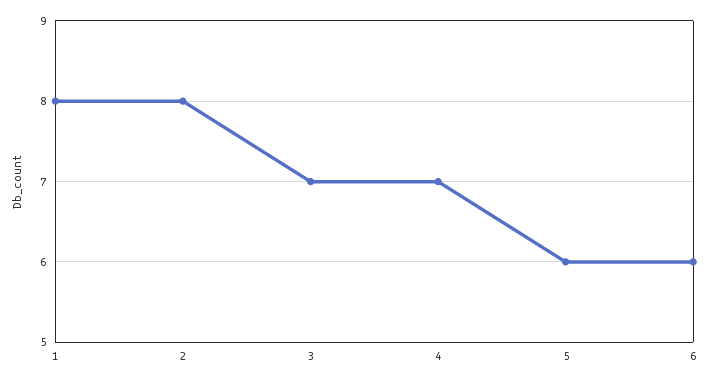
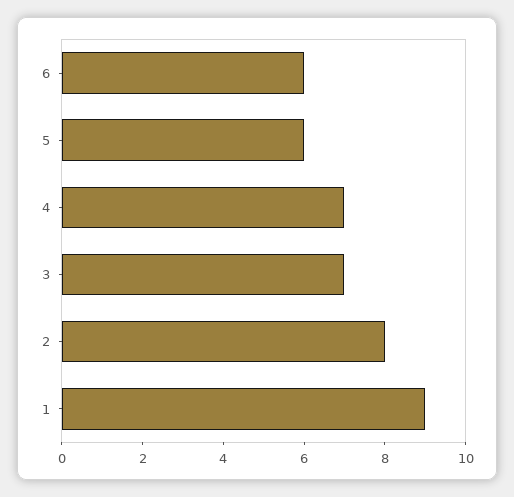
1: 8 -> 9

